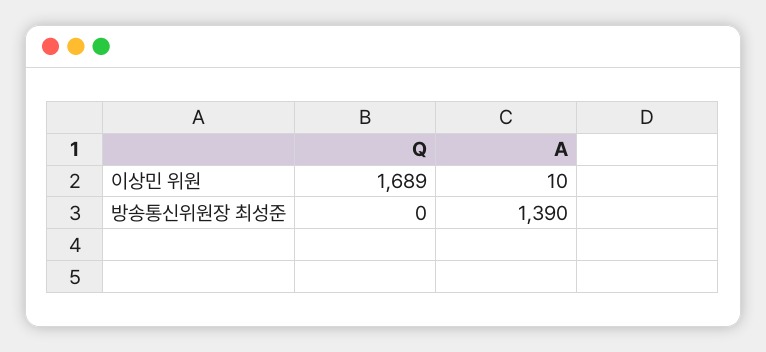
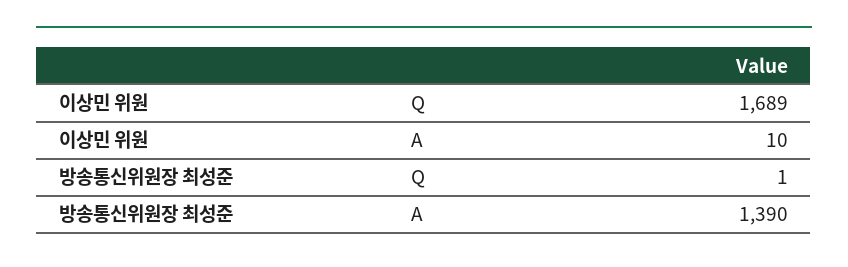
Q, 방송통신위원장 최성준: 0 -> 1

